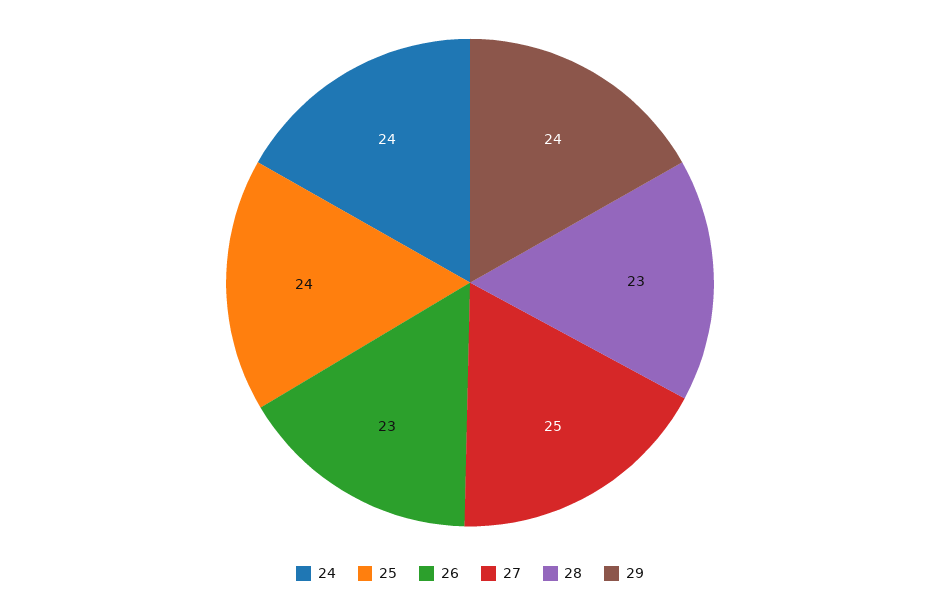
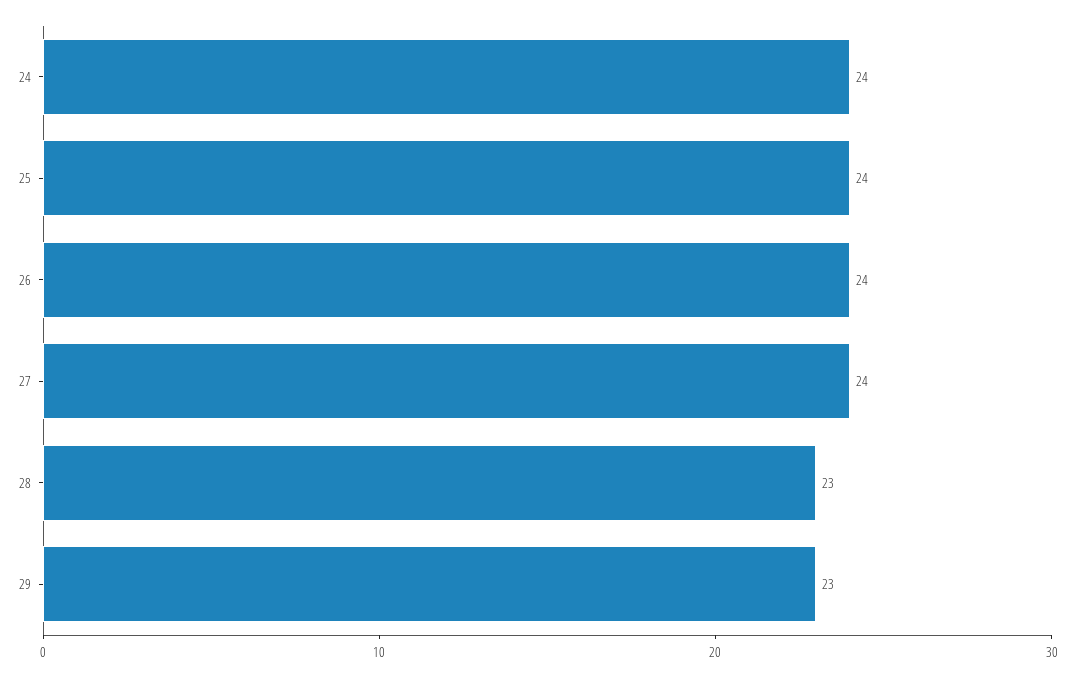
26: 23 -> 24
27: 25 -> 24
29: 24 -> 23

